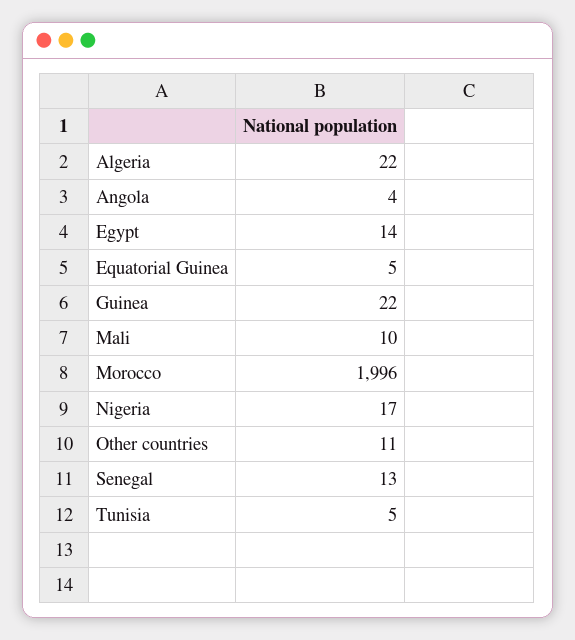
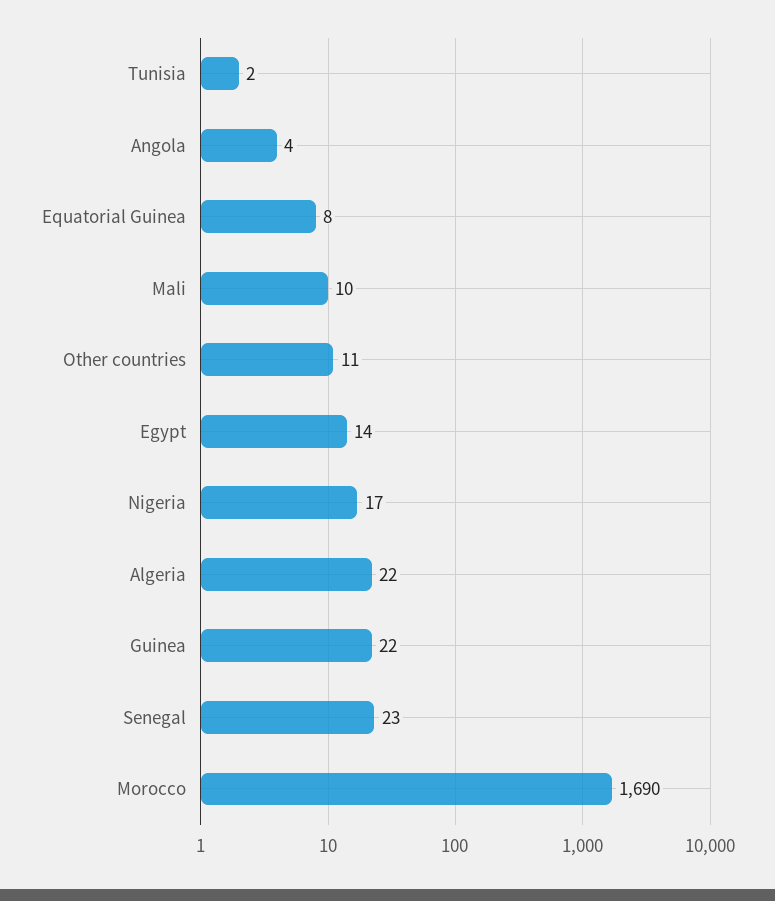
Equatorial Guinea: 5 -> 8
Morocco: 1996 -> 1690
Senegal: 13 -> 23
Tunisia: 5 -> 2

